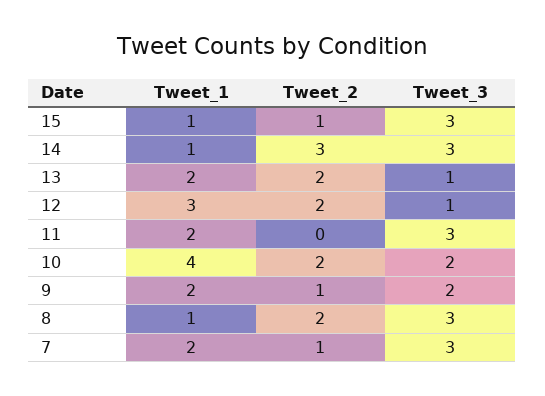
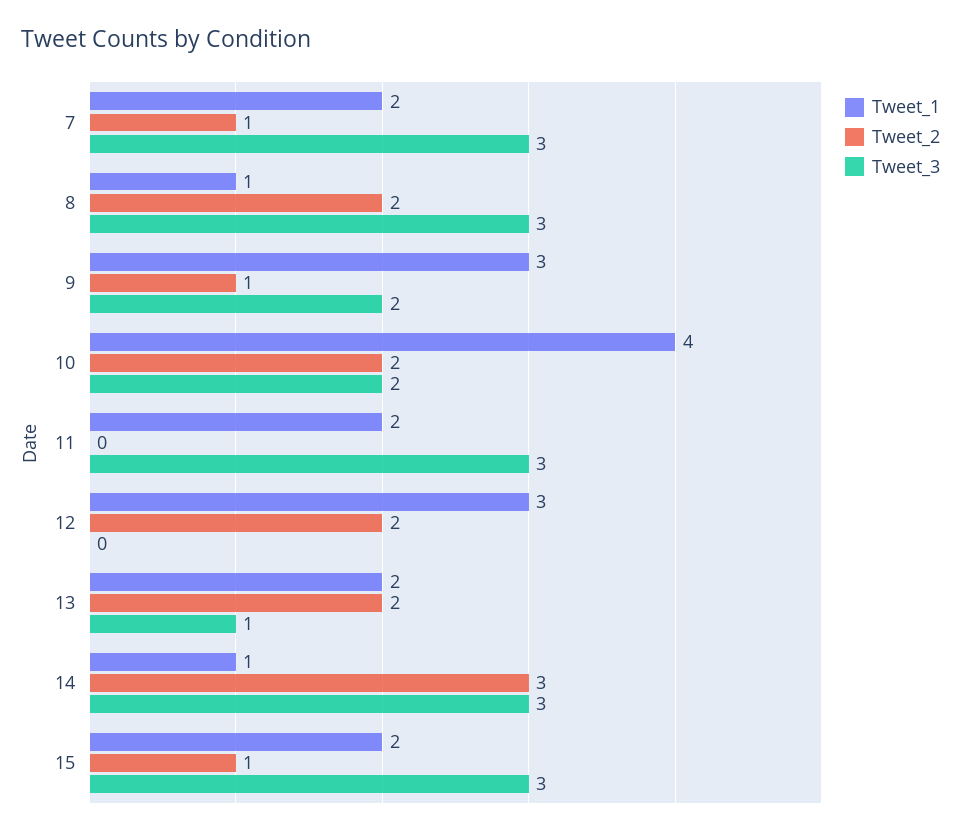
Tweet_1, 15: 1 -> 2
Tweet_3, 12: 1 -> 0
Tweet_1, 9: 2 -> 3

